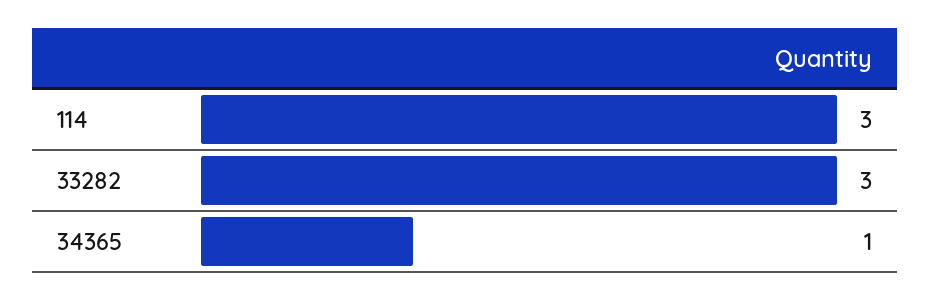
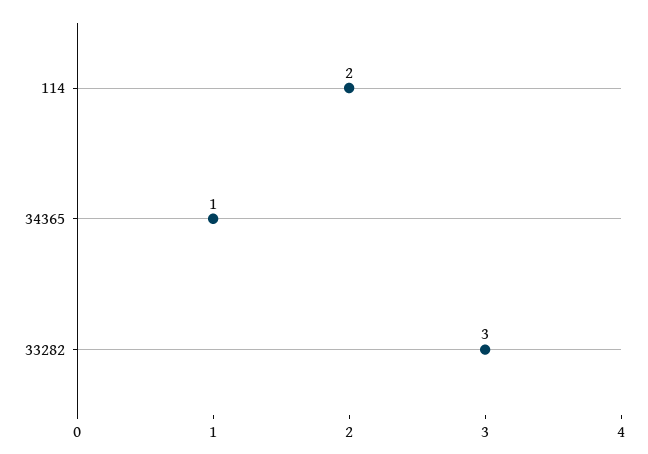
114: 3 -> 2

